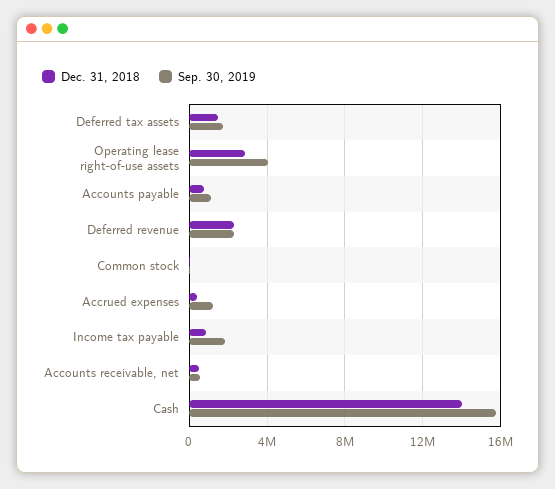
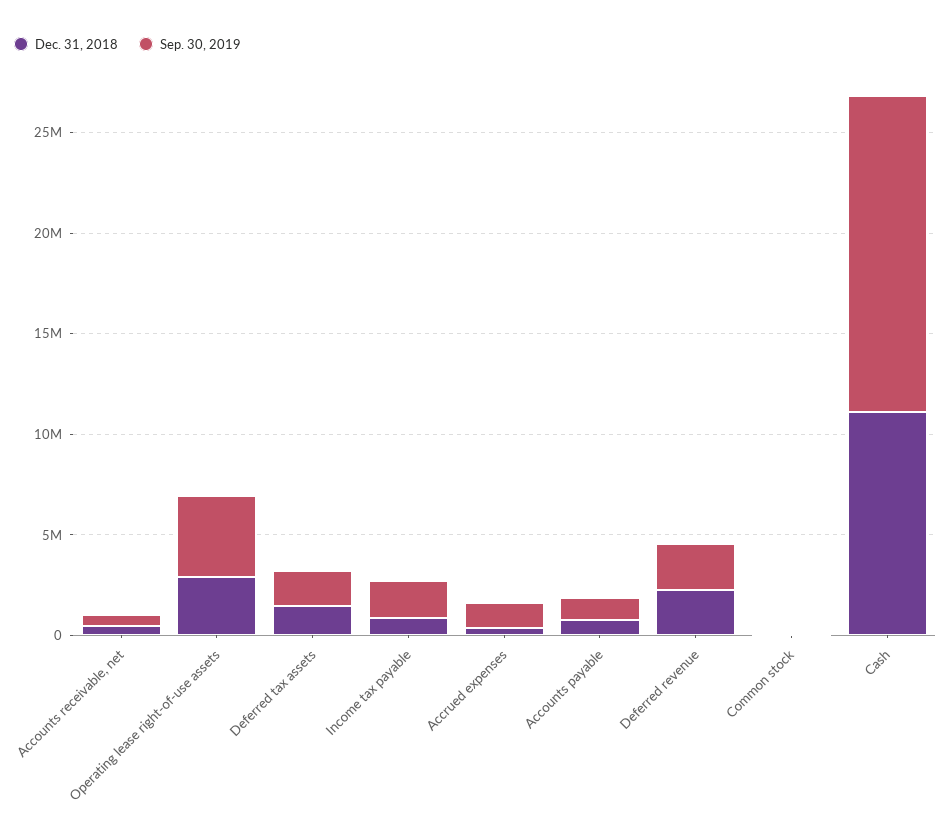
Dec. 31, 2018, Cash: 14000000 -> 11000000

